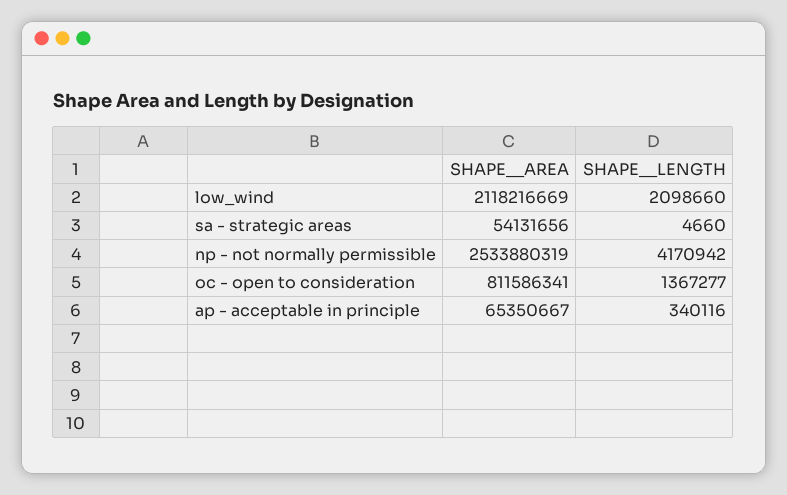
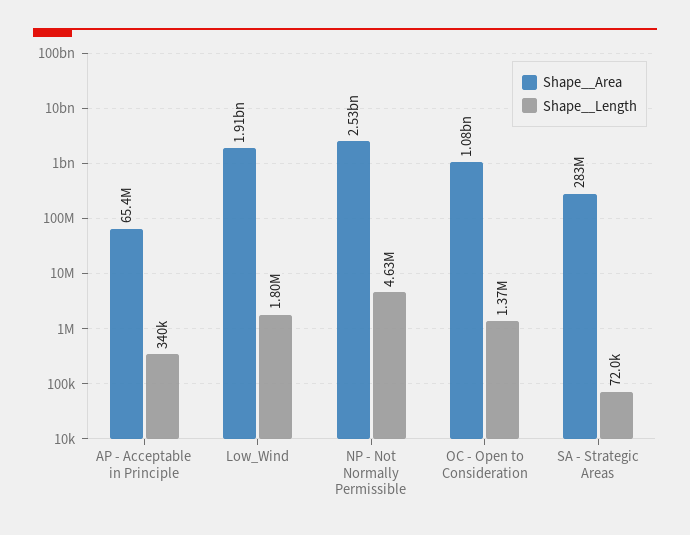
SHAPE__AREA, low_wind: 2118216669 -> 1910000000
SHAPE__LENGTH, low_wind: 2098660 -> 1800000
SHAPE__AREA, sa - strategic areas: 54131656 -> 283000000
SHAPE__LENGTH, sa - strategic areas: 4660 -> 72000
SHAPE__LENGTH, np - not normally permissible: 4170942 -> 4630000
SHAPE__AREA, oc - open to consideration: 811586341 -> 1080000000

